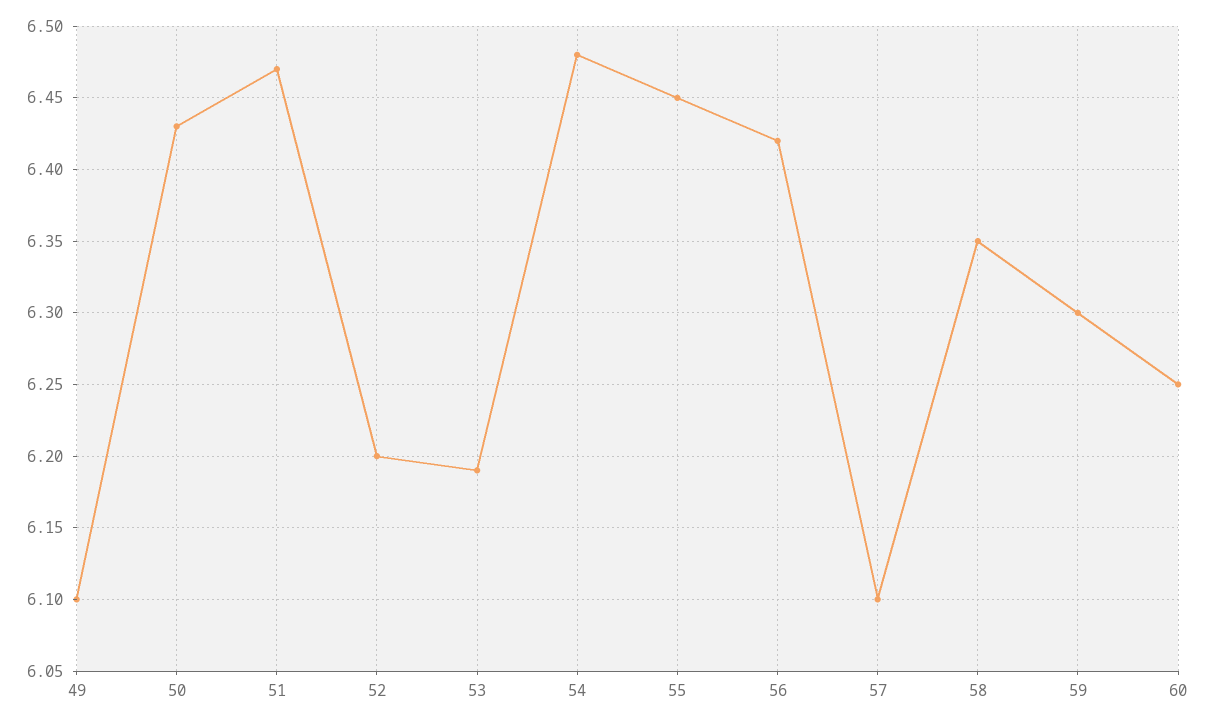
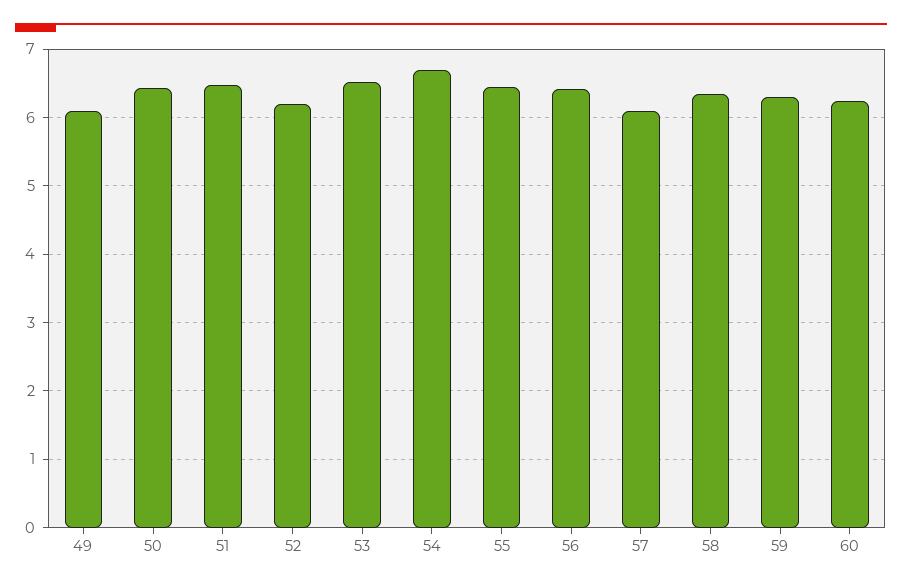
53: 6.19 -> 6.5
54: 6.48 -> 6.7

